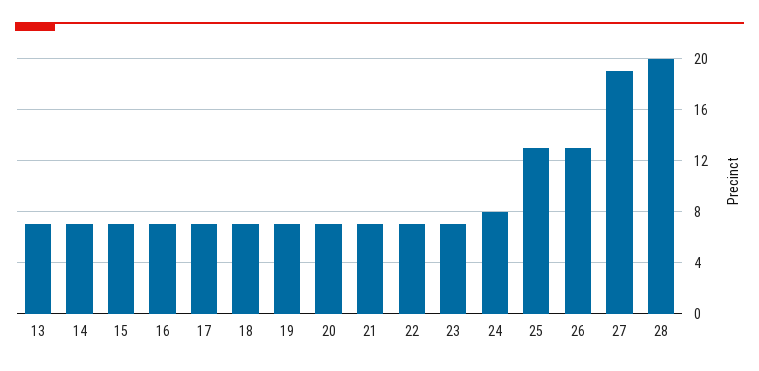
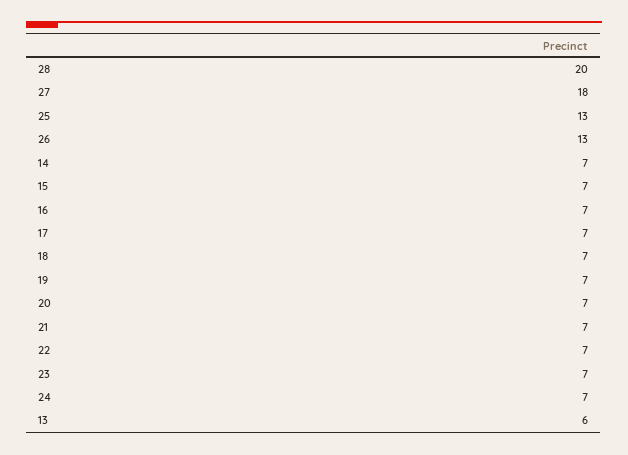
13: 7 -> 6
24: 8 -> 7
27: 19 -> 18

